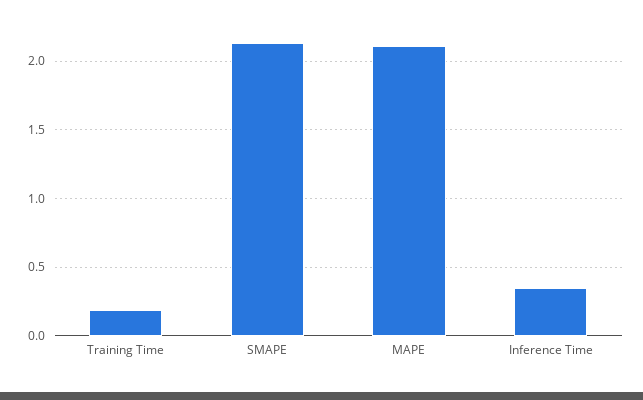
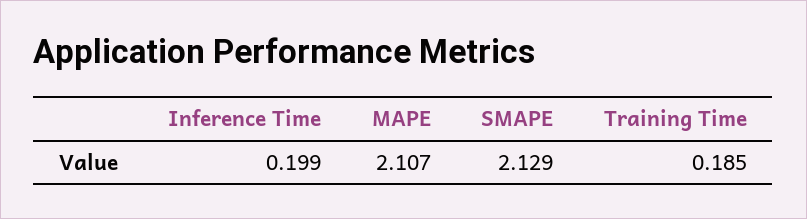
Inference Time: 0.35 -> 0.199

